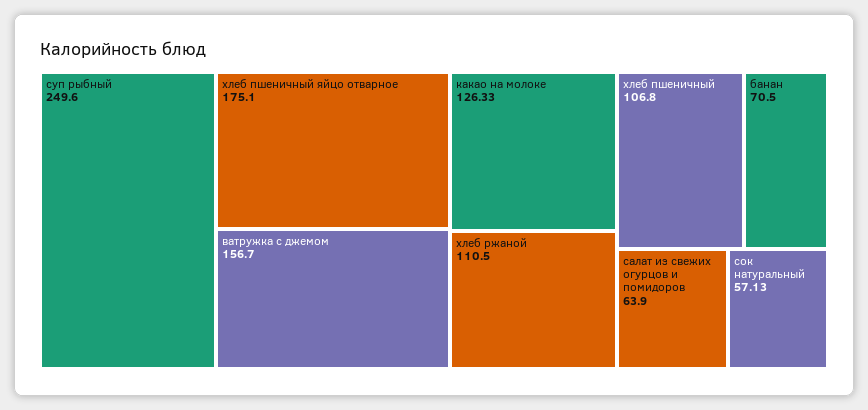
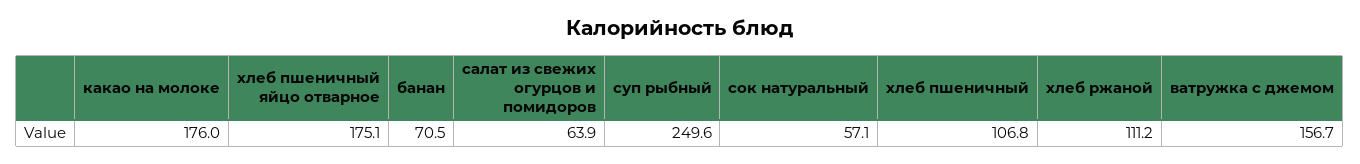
какао на молоке: 126.33 -> 176
хлеб ржаной: 110.5 -> 111.2

